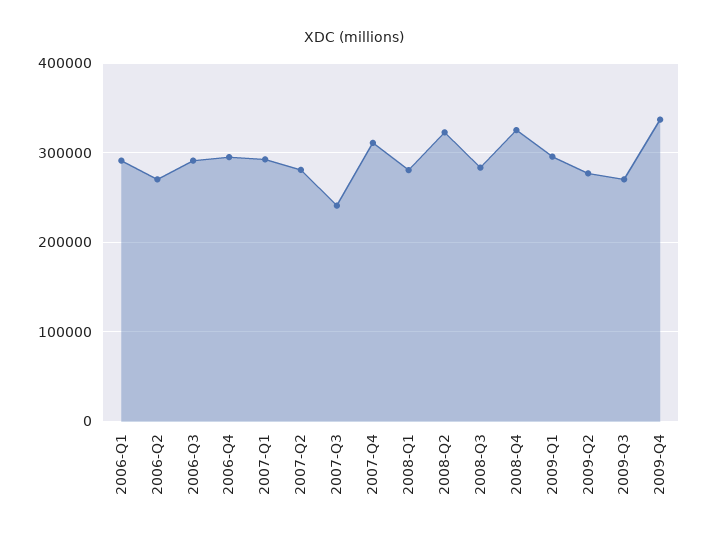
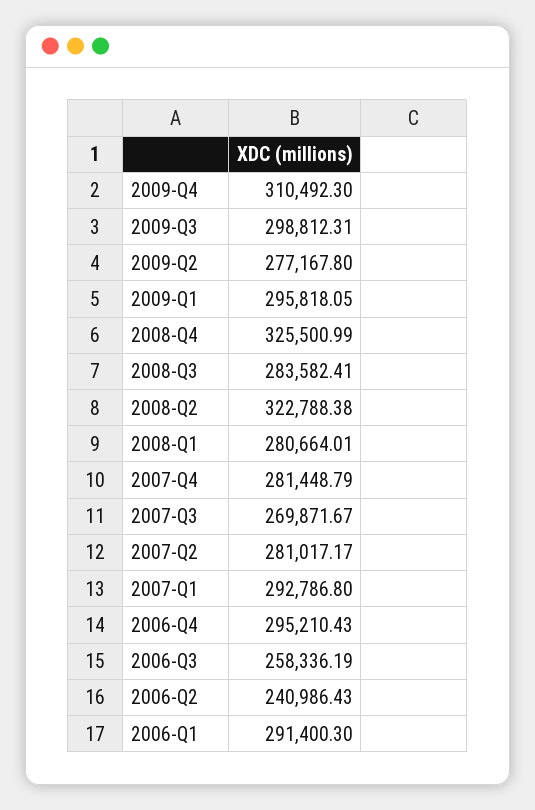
2006-Q2: 270000 -> 240986.43
2006-Q3: 290000 -> 258336.19
2007-Q3: 240000 -> 269871.67
2007-Q4: 310000 -> 281448.79
2009-Q3: 270000 -> 298812.31
2009-Q4: 340000 -> 310492.3

